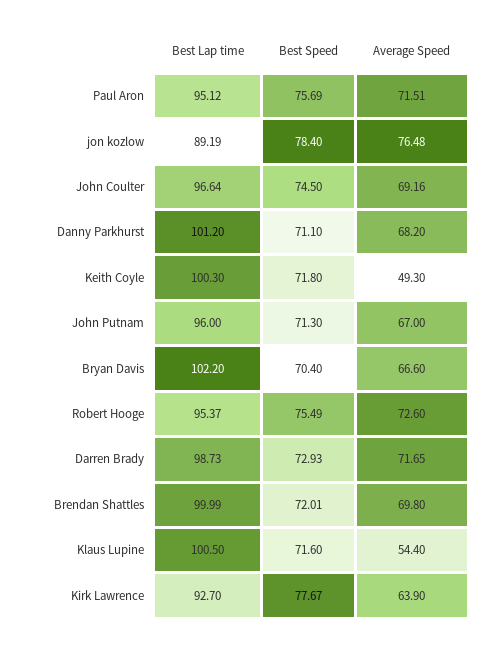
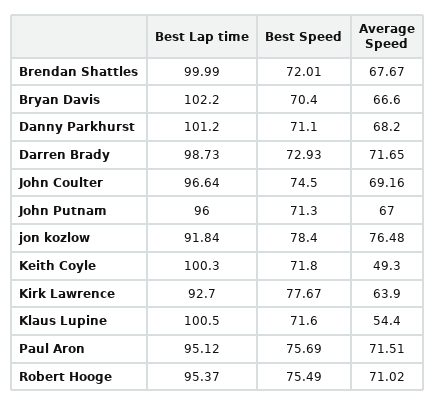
Best Lap time, jon kozlow: 89.19 -> 91.84
Average Speed, Robert Hooge: 72.6 -> 71.02
Average Speed, Brendan Shattles: 69.8 -> 67.67

